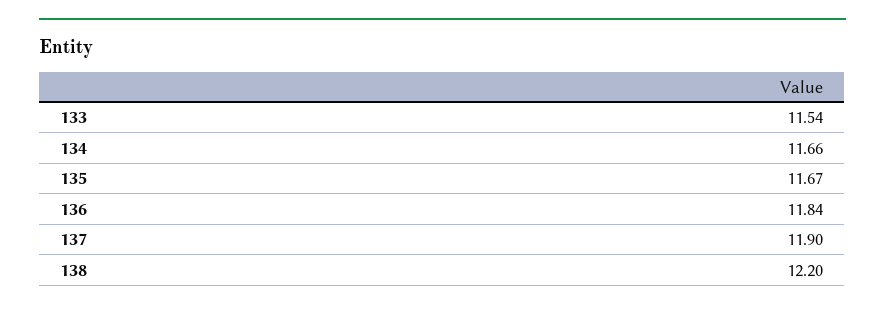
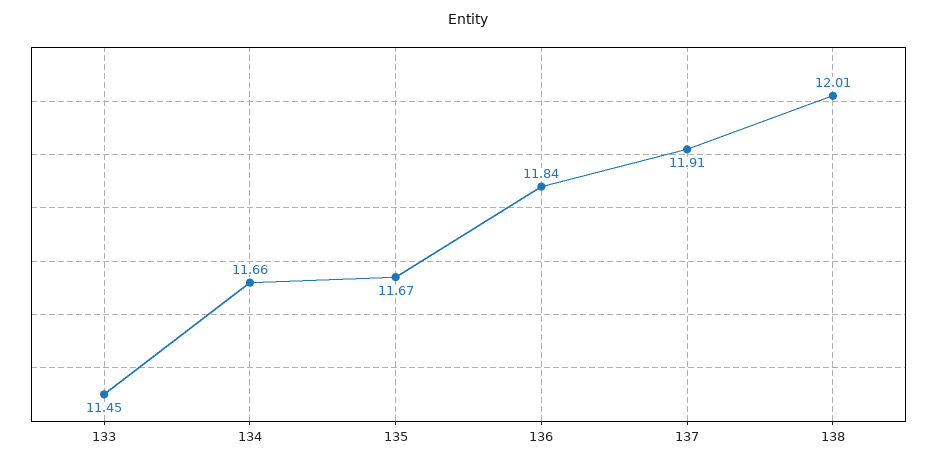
133: 11.54 -> 11.45
137: 11.9 -> 11.91
138: 12.2 -> 12.01

